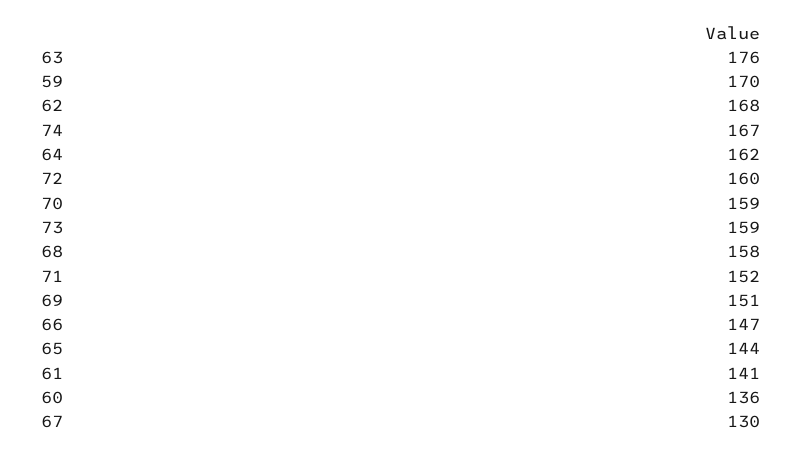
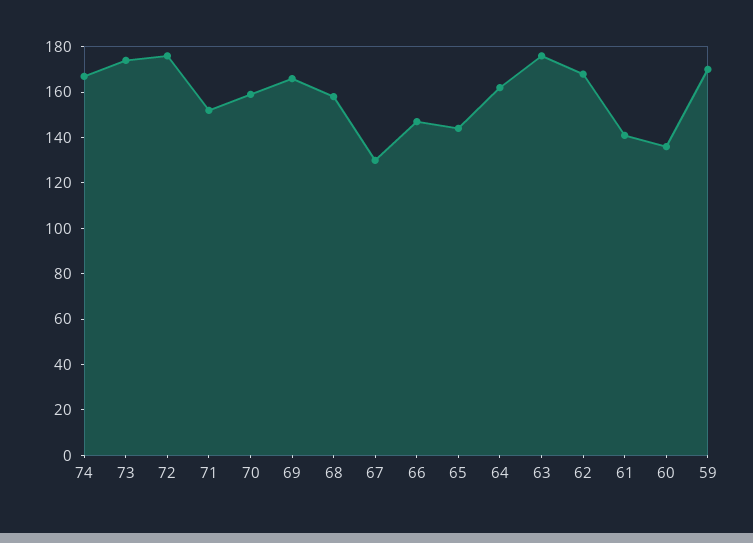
72: 160 -> 175
73: 159 -> 175
69: 151 -> 165

